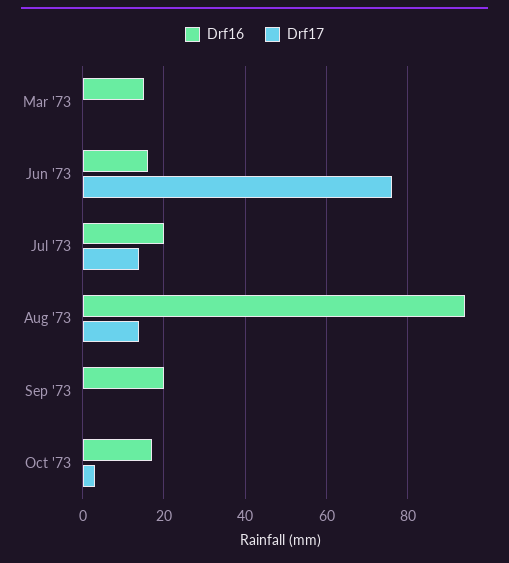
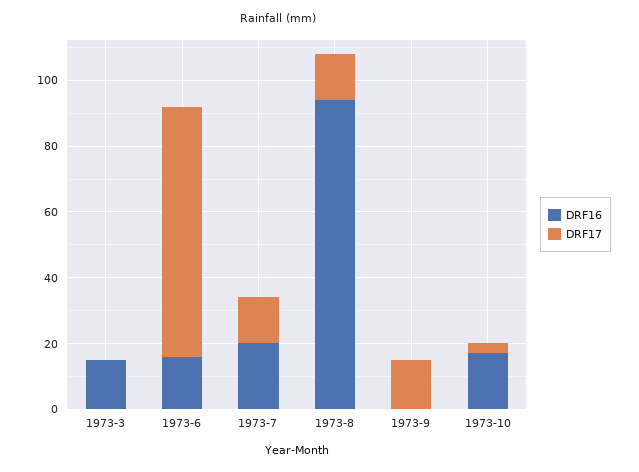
Drf16, Sep '73: 20 -> 0
Drf17, Sep '73: 0 -> 15

